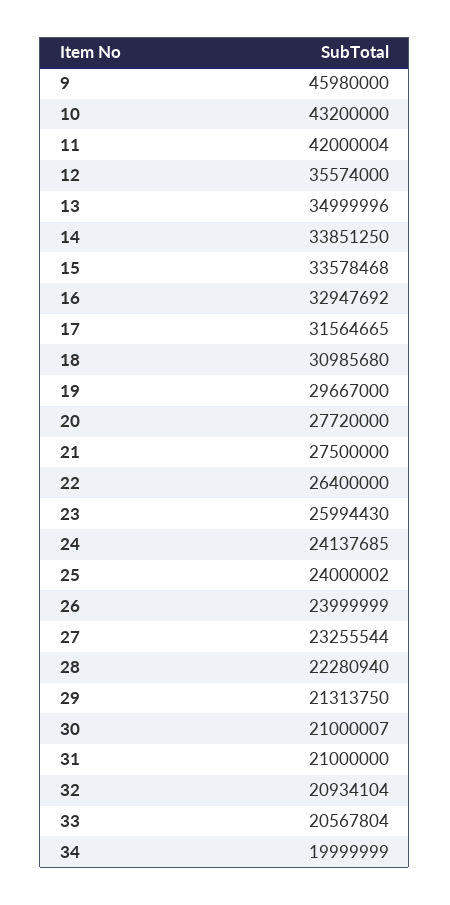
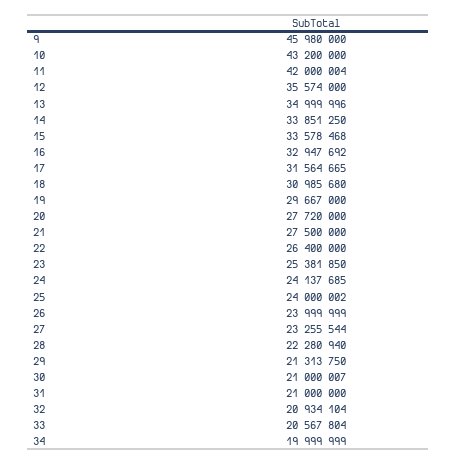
23: 25994430 -> 25381850

